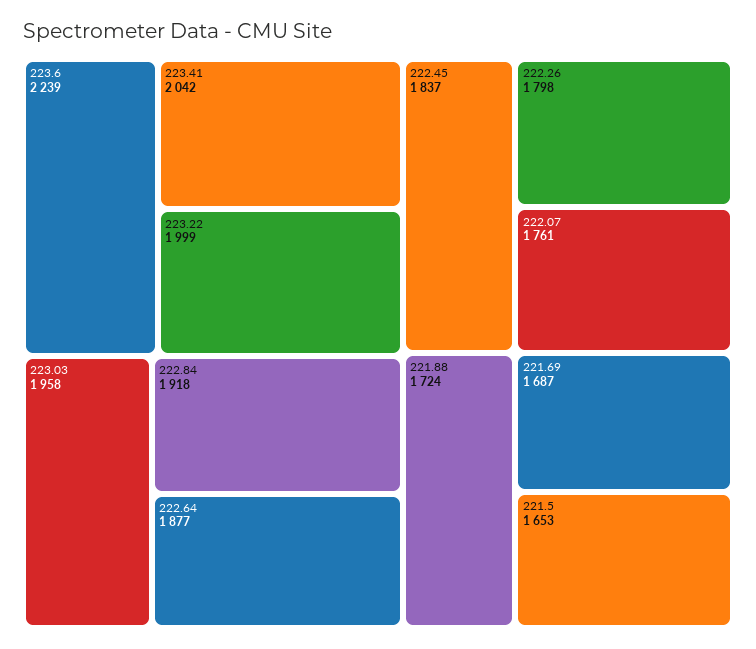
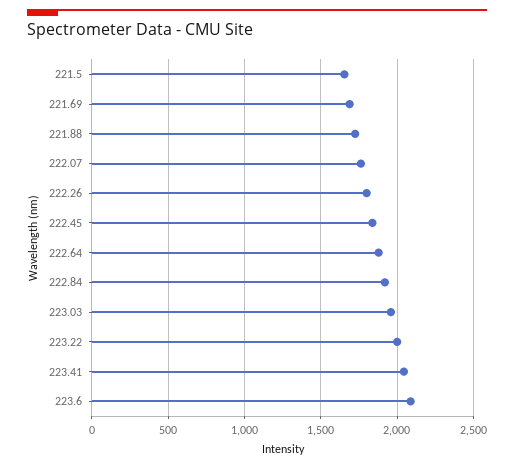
223.6: 2239 -> 2100

